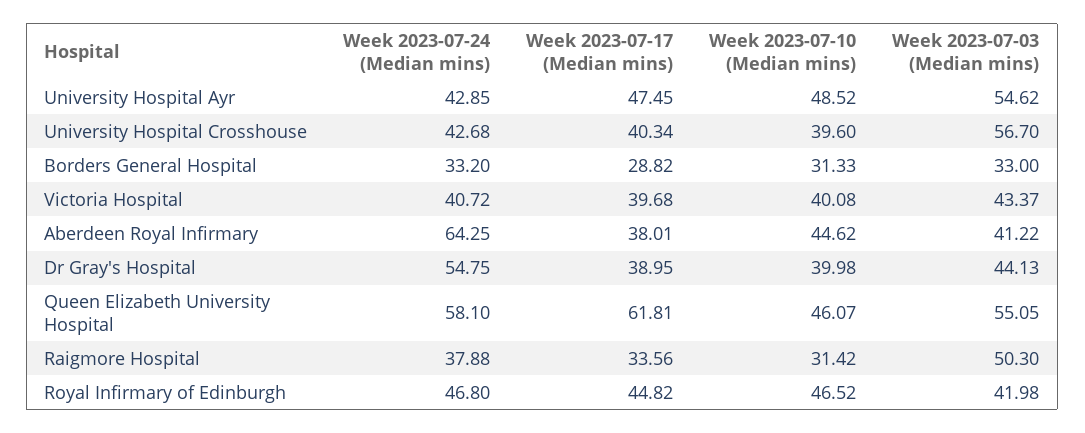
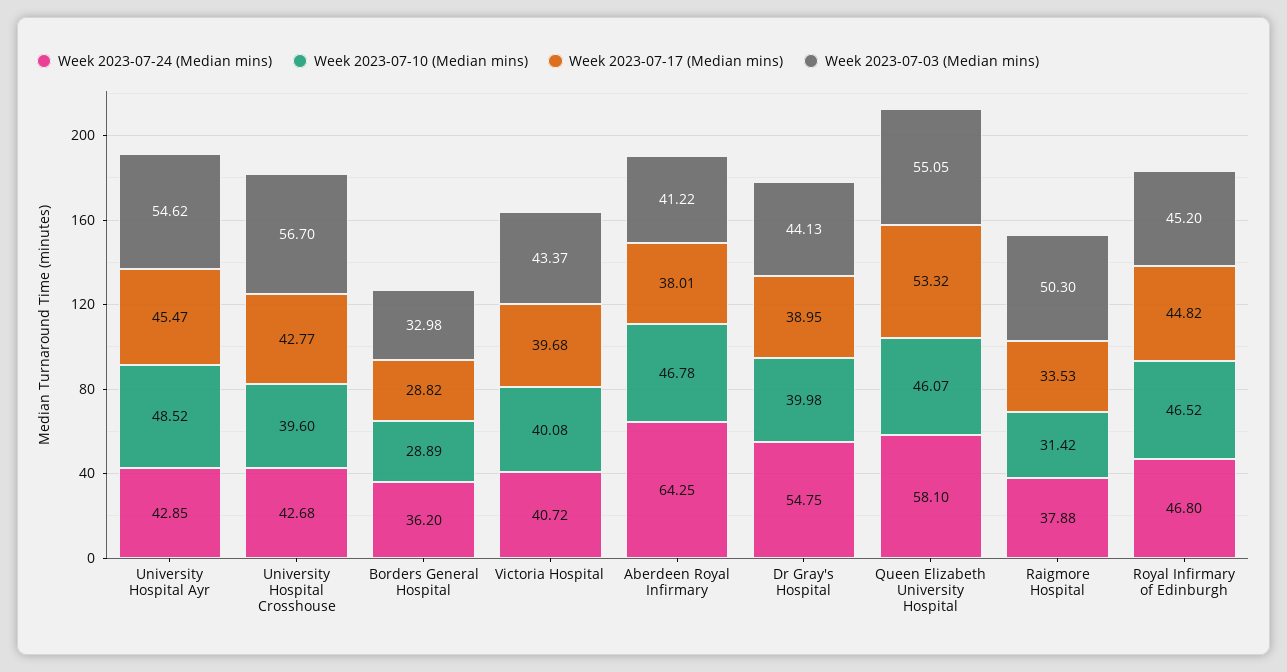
Week 2023-07-17 (Median mins), University Hospital Ayr: 47.45 -> 45.47
Week 2023-07-17 (Median mins), University Hospital Crosshouse: 40.34 -> 42.77
Week 2023-07-24 (Median mins), Borders General Hospital: 33.2 -> 36.2
Week 2023-07-10 (Median mins), Borders General Hospital: 31.33 -> 28.89
Week 2023-07-03 (Median mins), Borders General Hospital: 33 -> 32.98
Week 2023-07-10 (Median mins), Aberdeen Royal Infirmary: 44.62 -> 46.78
Week 2023-07-17 (Median mins), Queen Elizabeth University Hospital: 61.81 -> 53.32
Week 2023-07-17 (Median mins), Raigmore Hospital: 33.56 -> 33.53
Week 2023-07-03 (Median mins), Royal Infirmary of Edinburgh: 41.98 -> 45.2

